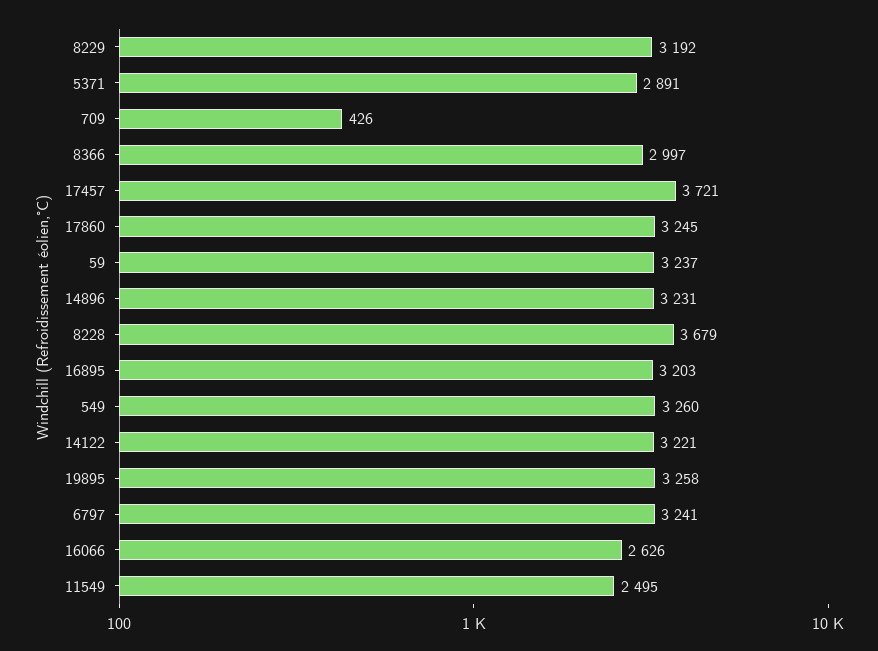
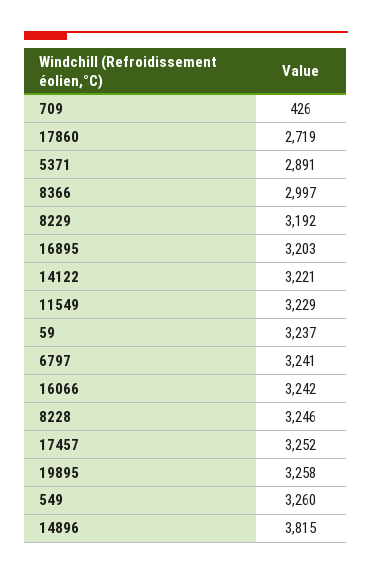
17457: 3721 -> 3252
17860: 3245 -> 2719
14896: 3231 -> 3815
8228: 3679 -> 3246
16066: 2626 -> 3242
11549: 2495 -> 3229

